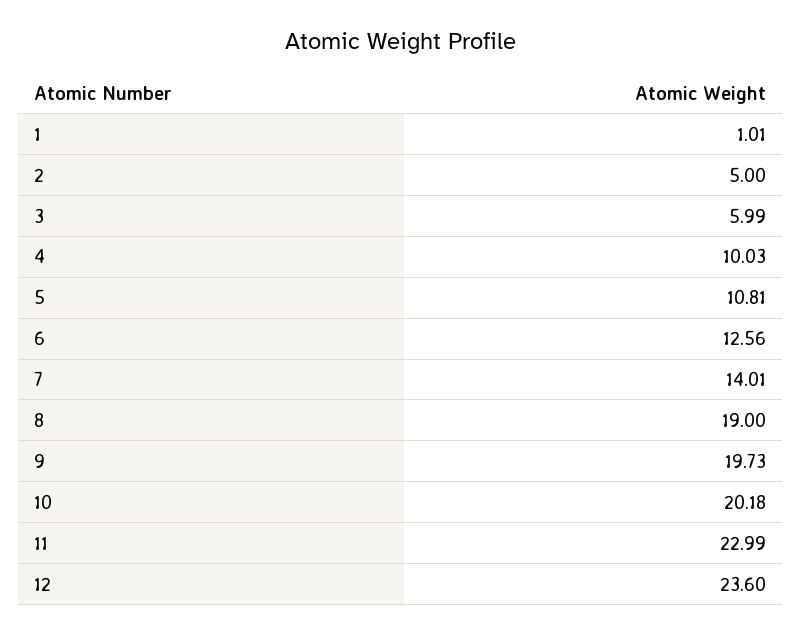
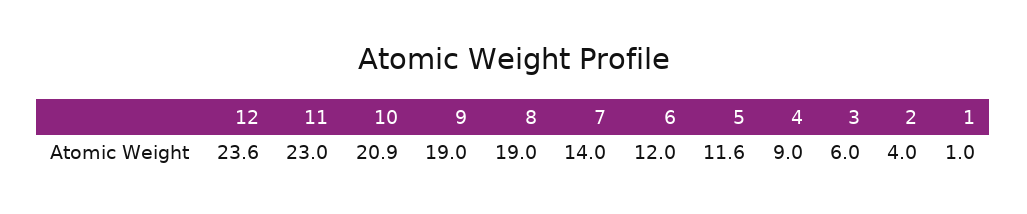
2: 5 -> 4
4: 10.03 -> 9
5: 10.81 -> 11.6
6: 12.56 -> 12
9: 19.73 -> 19
10: 20.18 -> 20.9

